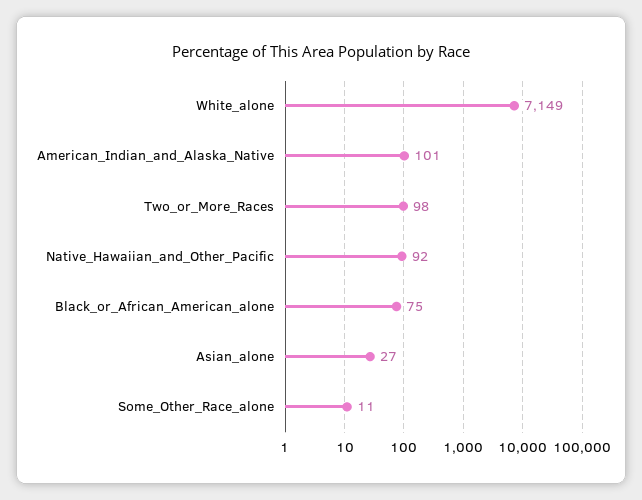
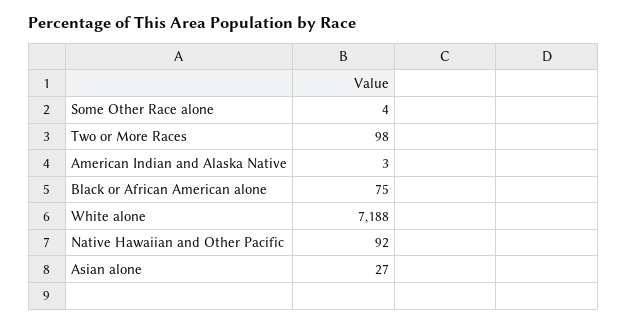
White_alone: 7149 -> 7188
American_Indian_and_Alaska_Native: 101 -> 3
Some_Other_Race_alone: 11 -> 4

